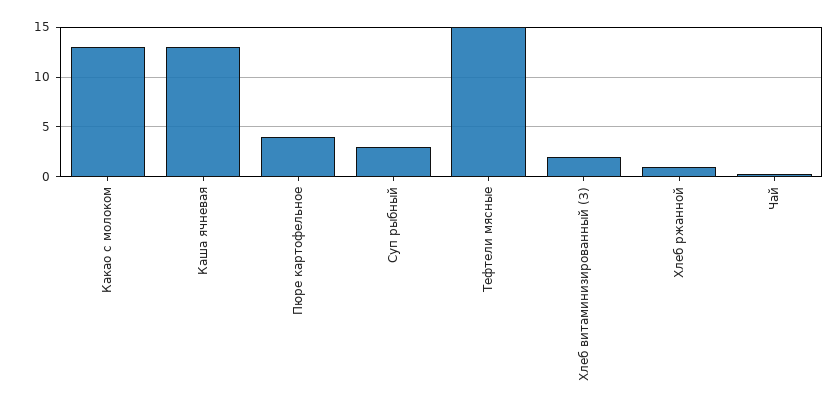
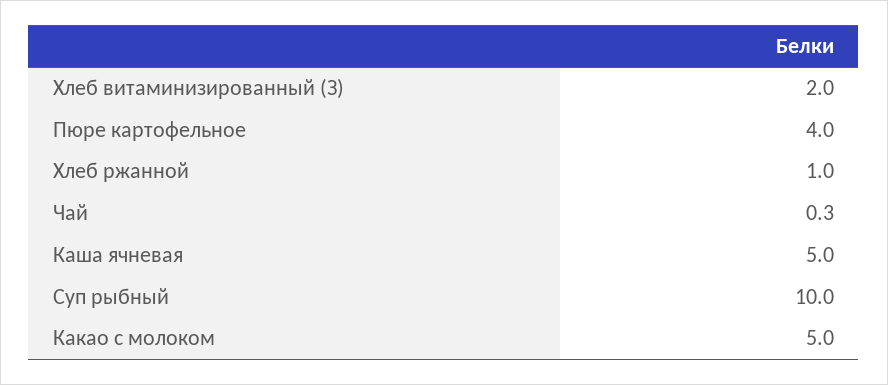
Какао с молоком: 13 -> 5
Каша ячневая: 13 -> 5
Суп рыбный: 3 -> 10
Тефтели мясные: 15 -> none

